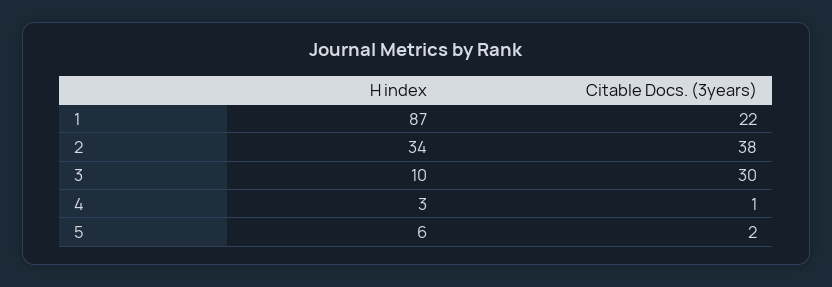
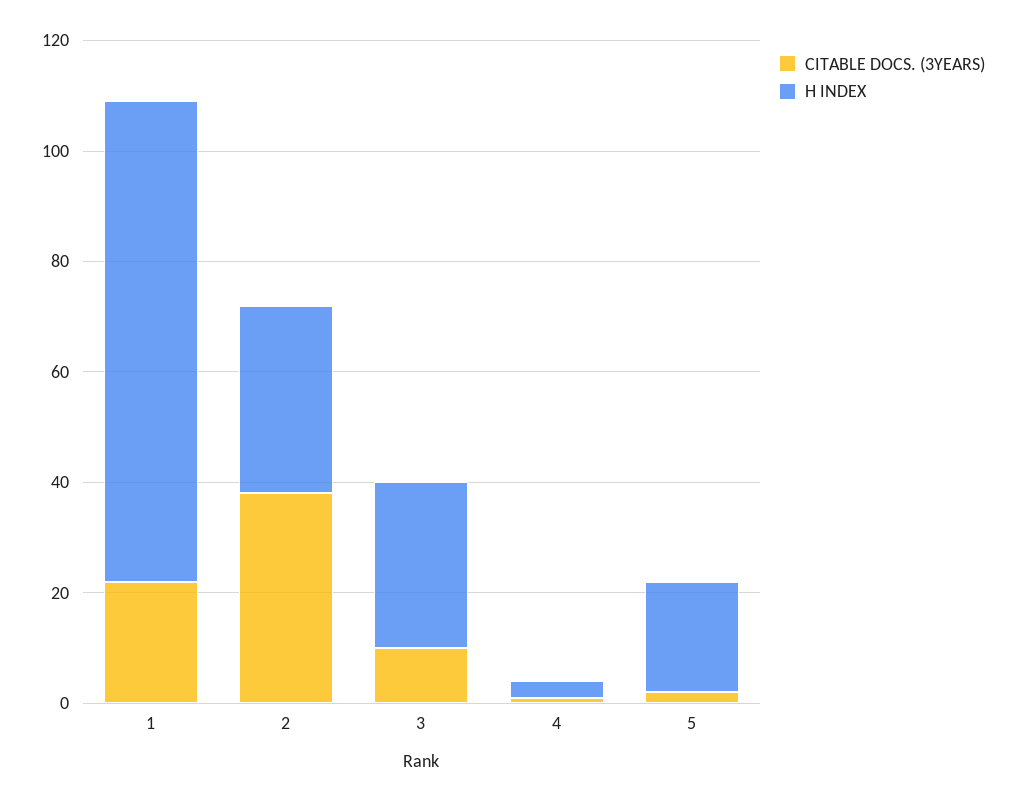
H index, 3: 10 -> 30
Citable Docs. (3years), 3: 30 -> 10
H index, 5: 6 -> 20

